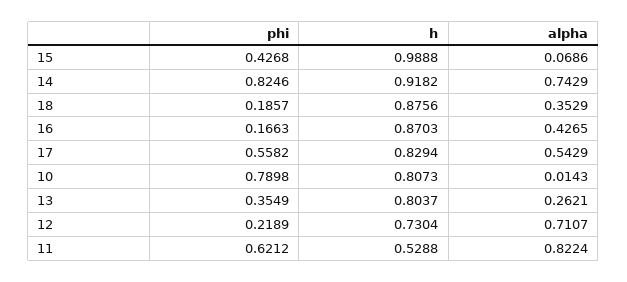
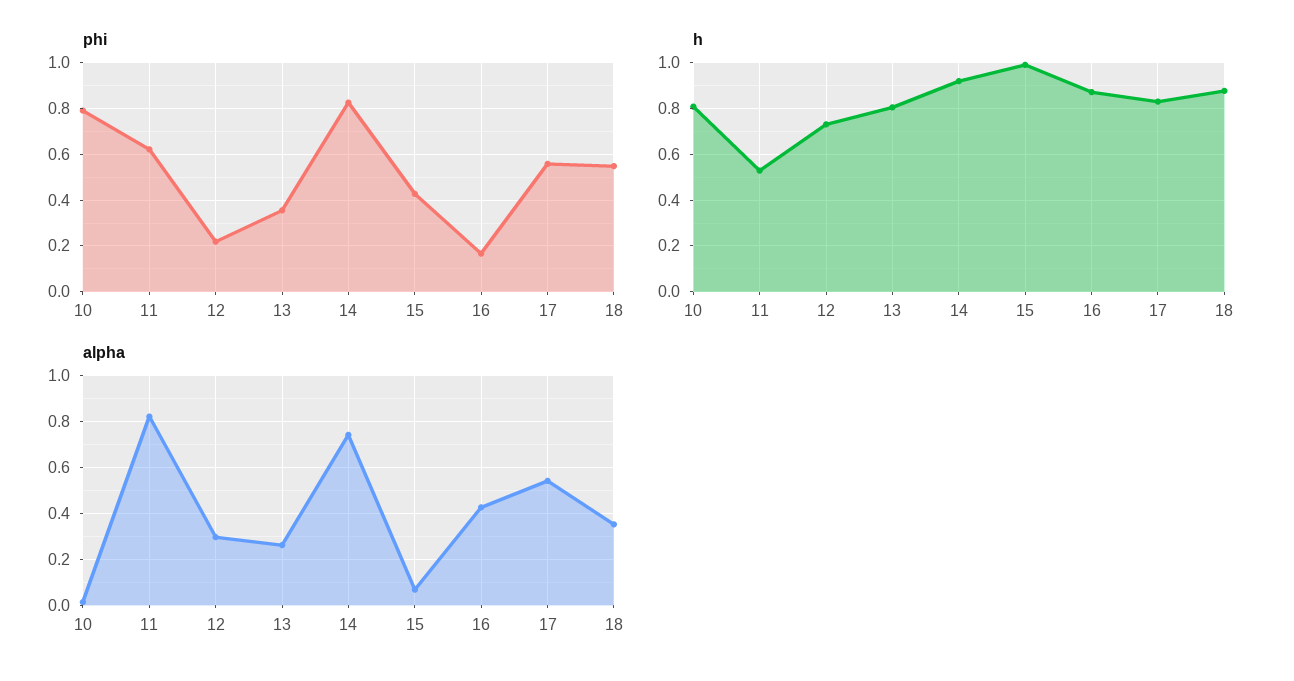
phi, 18: 0.1857 -> 0.55
alpha, 12: 0.7107 -> 0.3

